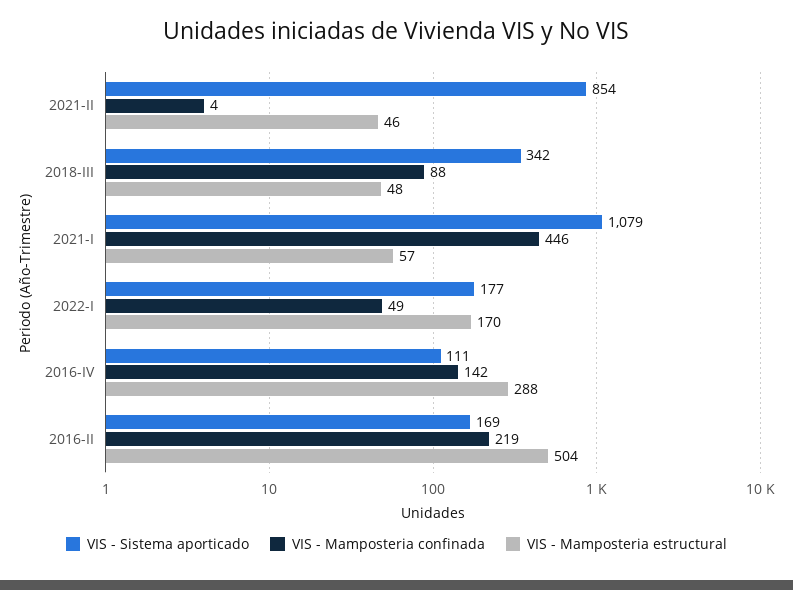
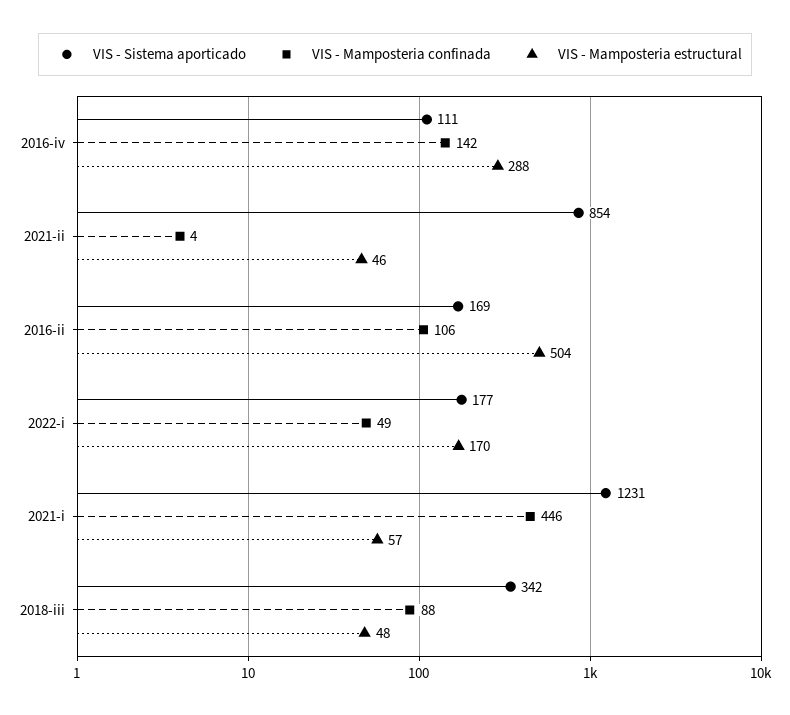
VIS - Sistema aporticado, 2021-I: 1079 -> 1231
VIS - Mamposteria confinada, 2016-II: 219 -> 106

